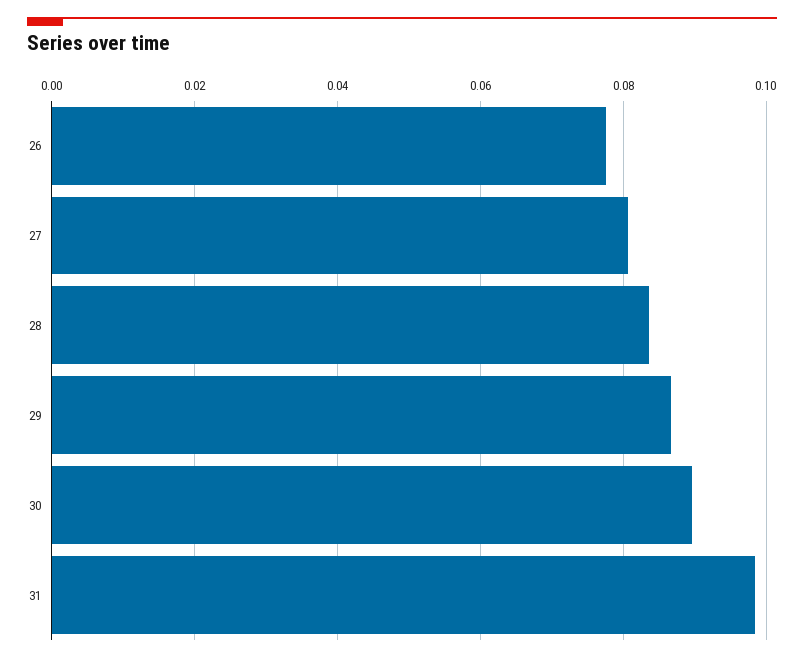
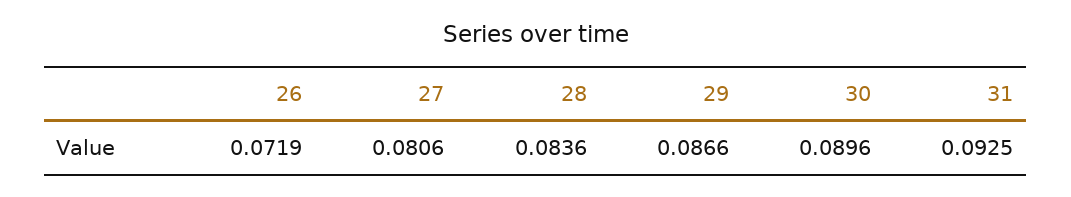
26: 0.078 -> 0.0719
31: 0.098 -> 0.0925

